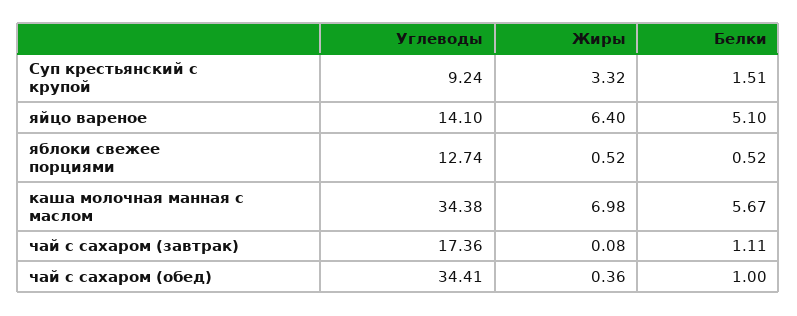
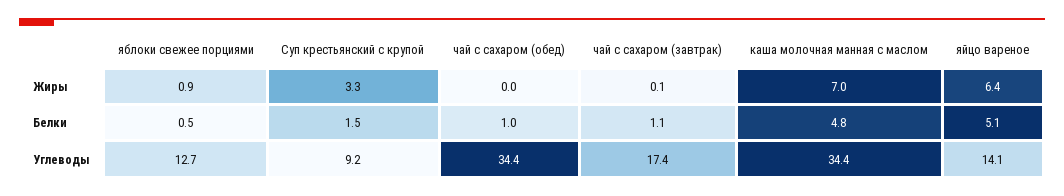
Жиры, яблоки свежее порциями: 0.52 -> 0.9
Белки, каша молочная манная с маслом: 5.67 -> 4.8
Жиры, чай с сахаром (обед): 0.36 -> 0

